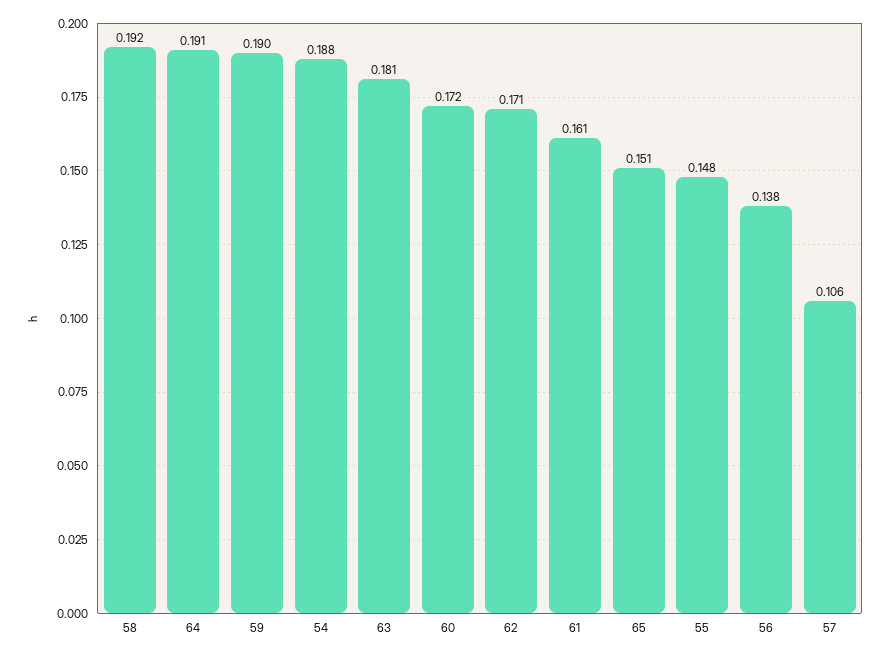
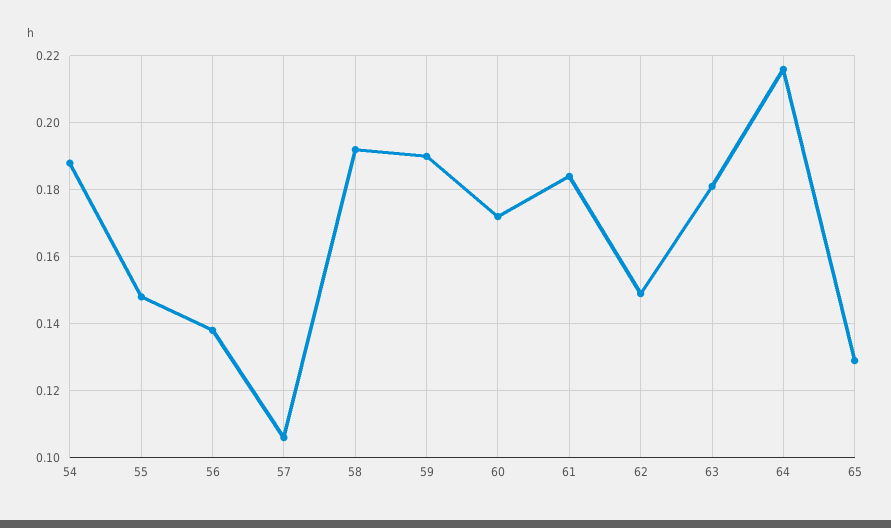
64: 0.191 -> 0.215
62: 0.171 -> 0.15
61: 0.161 -> 0.185
65: 0.151 -> 0.13

